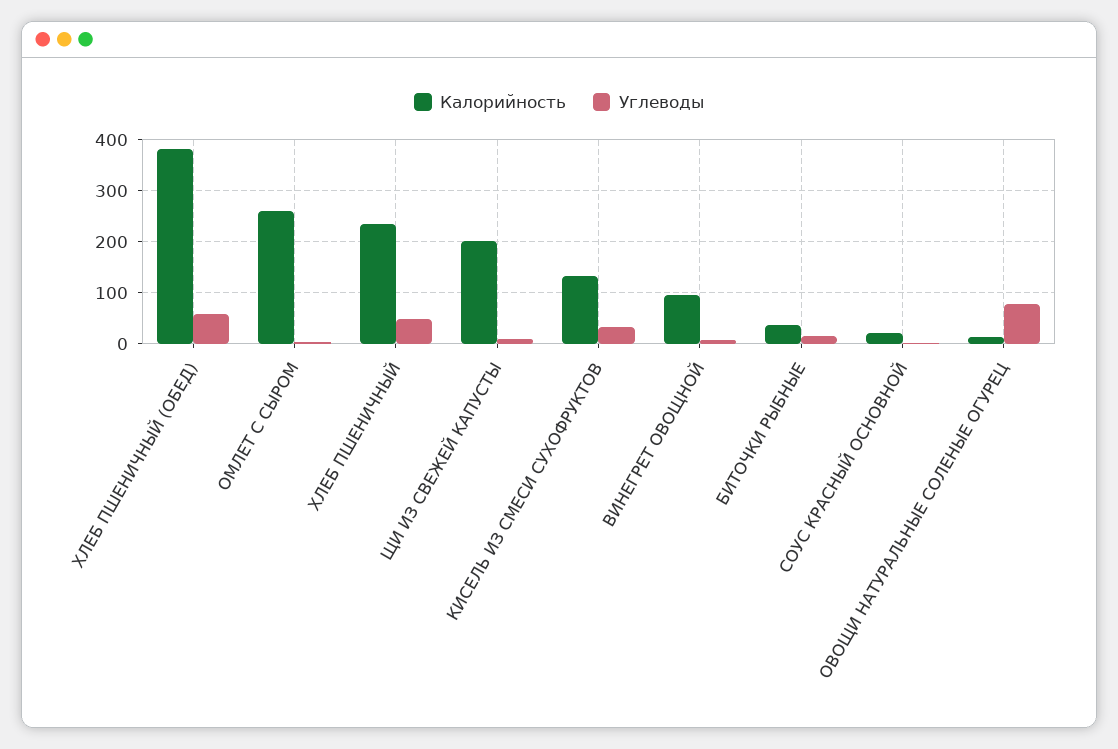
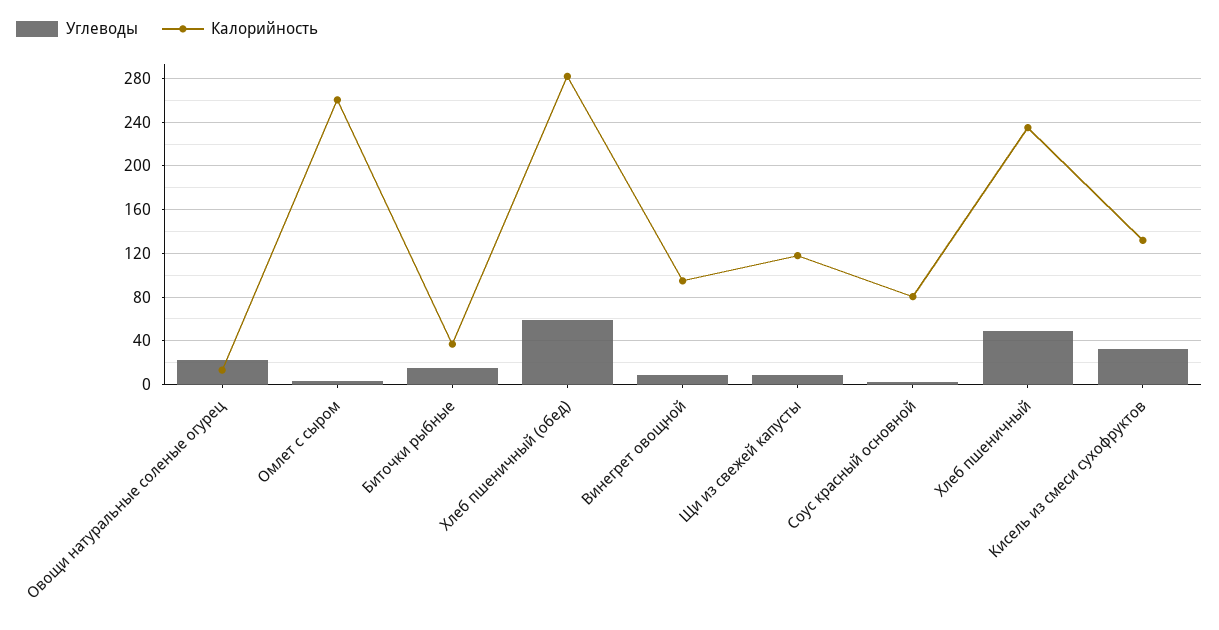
Калорийность, ХЛЕБ ПШЕНИЧНЫЙ (ОБЕД): 380 -> 280
Калорийность, ЩИ ИЗ СВЕЖЕЙ КАПУСТЫ: 200 -> 120
Калорийность, СОУС КРАСНЫЙ ОСНОВНОЙ: 20 -> 80
Углеводы, ОВОЩИ НАТУРАЛЬНЫЕ СОЛЕНЫЕ ОГУРЕЦ: 80 -> 20

